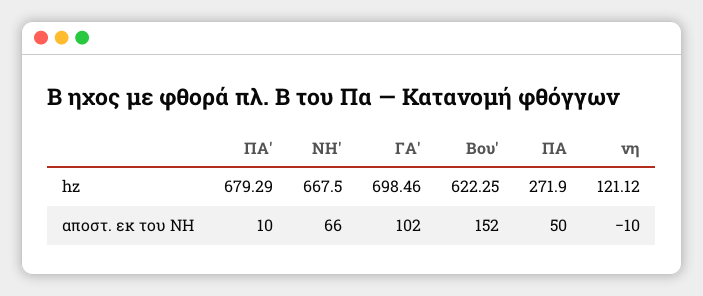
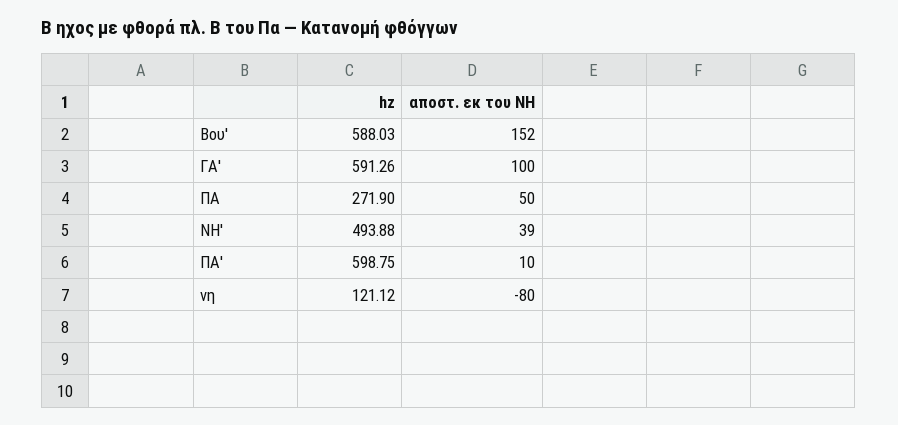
ΠΑ', hz: 679.29 -> 598.75
NH', hz: 667.5 -> 493.88
ΓΑ', hz: 698.46 -> 591.26
Βου', hz: 622.25 -> 588.03
NH', αποστ. εκ του ΝΗ: 66 -> 39
ΓΑ', αποστ. εκ του ΝΗ: 102 -> 100
νη, αποστ. εκ του ΝΗ: -10 -> -80

